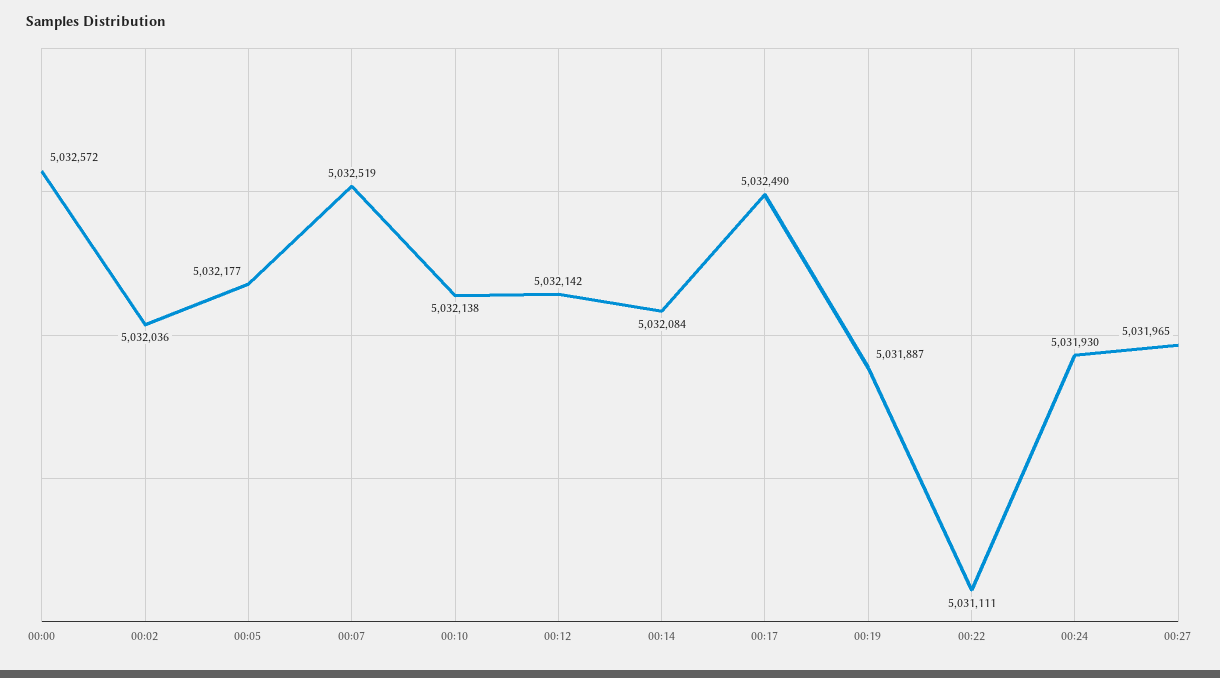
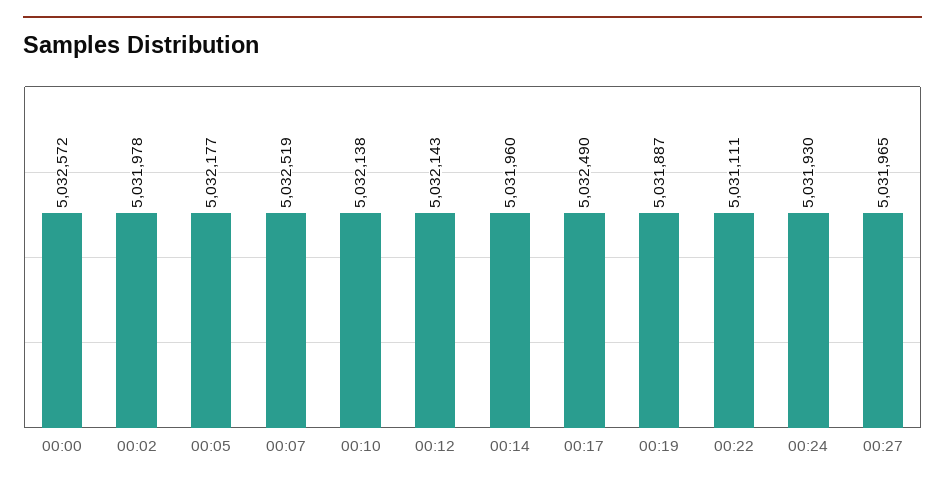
00:02: 5032036 -> 5031978
00:12: 5032142 -> 5032143
00:14: 5032084 -> 5031960

